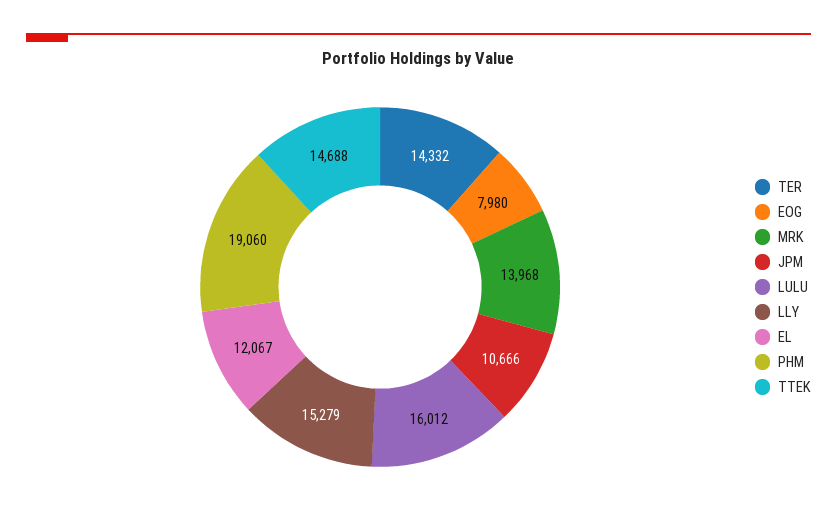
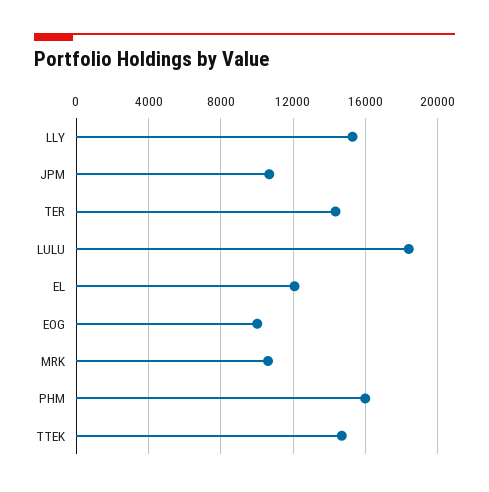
EOG: 7980 -> 10000
MRK: 13968 -> 10500
LULU: 16012 -> 18500
PHM: 19060 -> 16000

